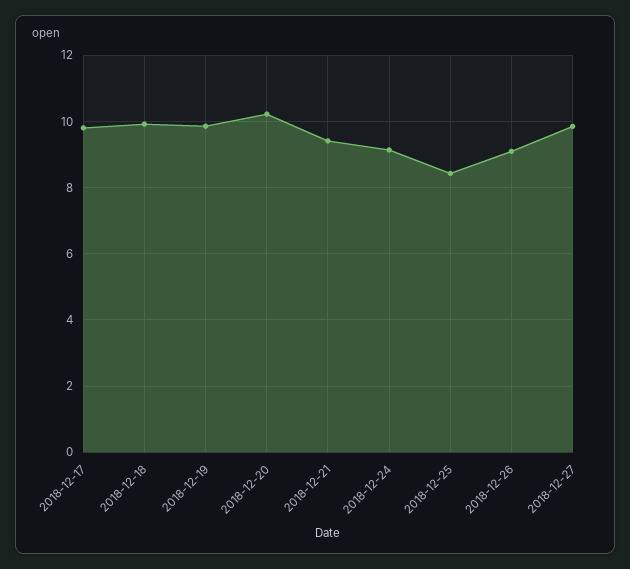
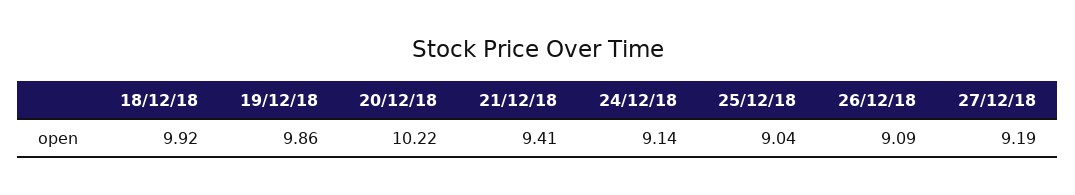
2018-12-17: 9.8 -> none
2018-12-25: 8.4 -> 9.04
2018-12-27: 9.8 -> 9.19

